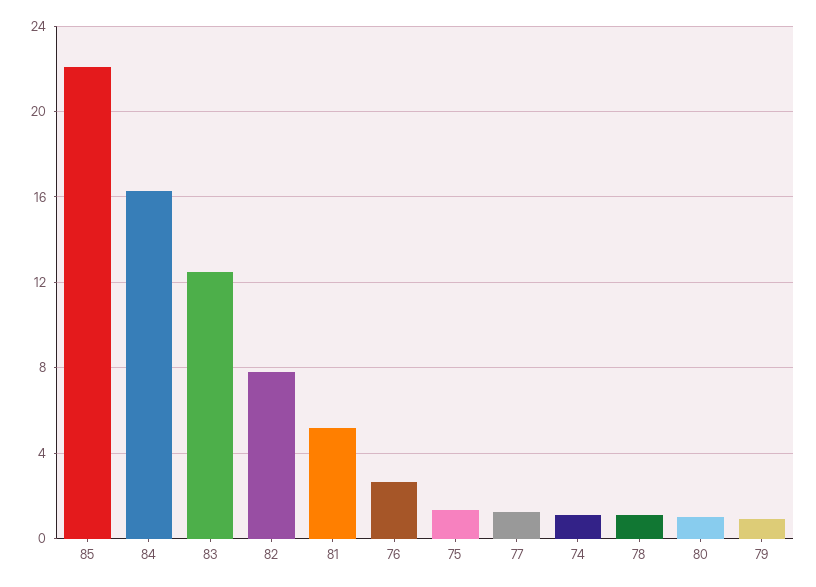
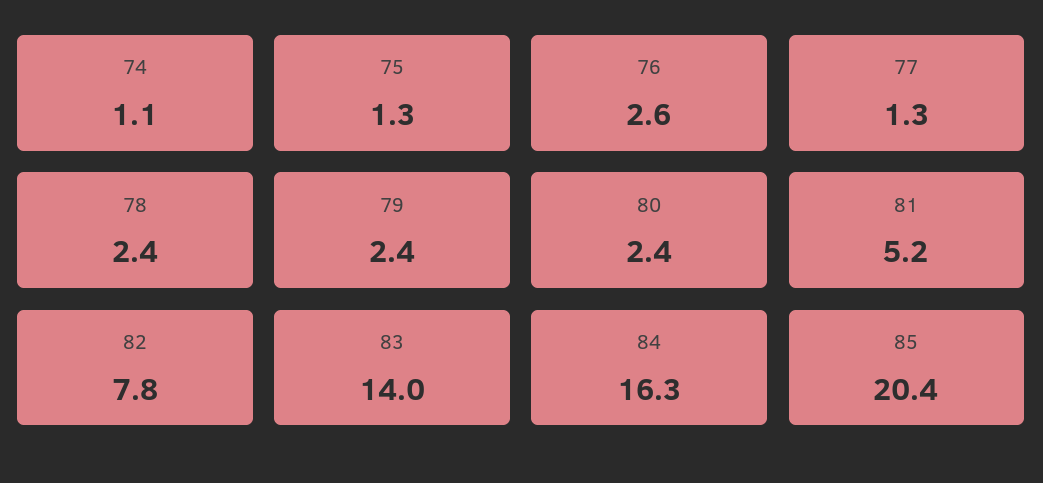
85: 22 -> 20.4
83: 12.5 -> 14
78: 1 -> 2.4
80: 1 -> 2.4
79: 1 -> 2.4

